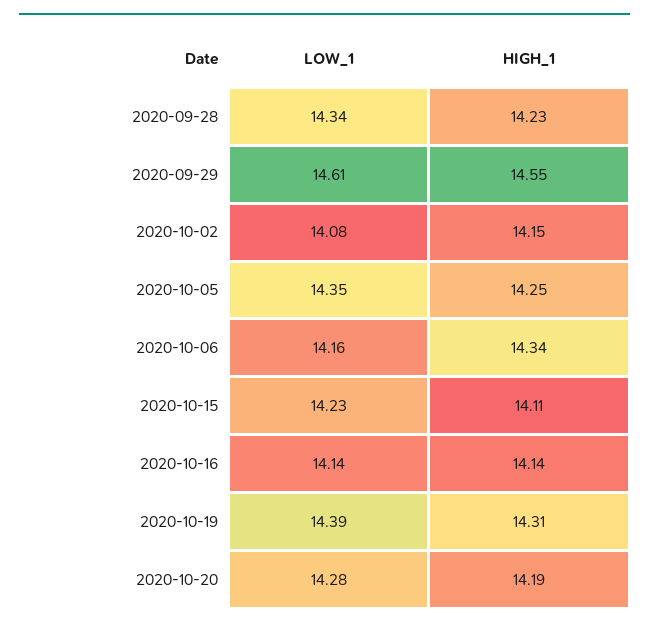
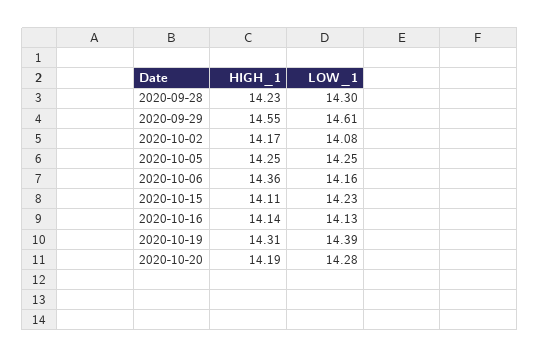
LOW_1, 2020-09-28: 14.34 -> 14.3
HIGH_1, 2020-10-02: 14.15 -> 14.17
LOW_1, 2020-10-05: 14.35 -> 14.25
HIGH_1, 2020-10-06: 14.34 -> 14.36
LOW_1, 2020-10-16: 14.14 -> 14.13

